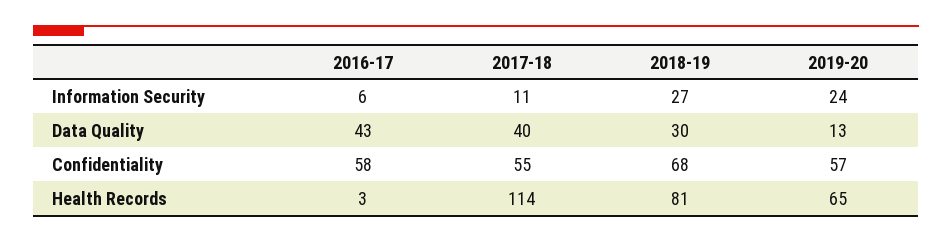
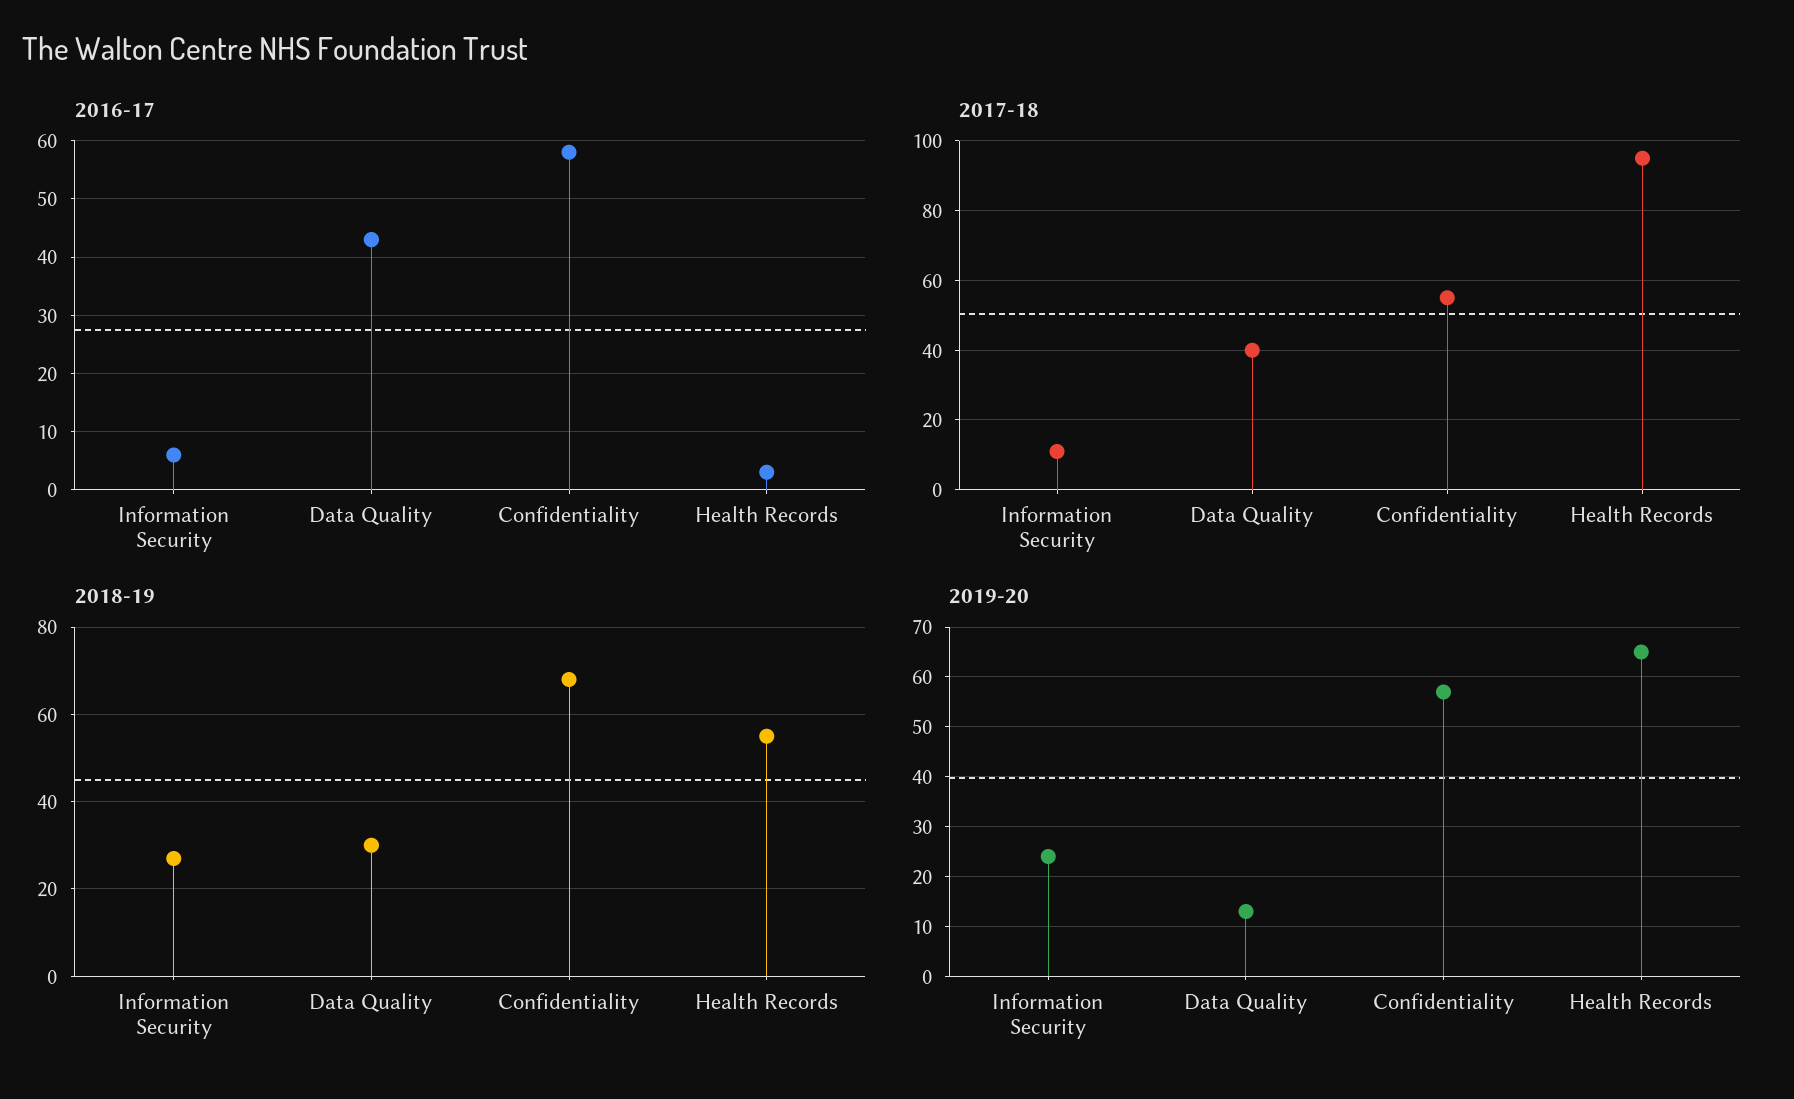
2017-18, Health Records: 114 -> 95
2018-19, Health Records: 81 -> 55

